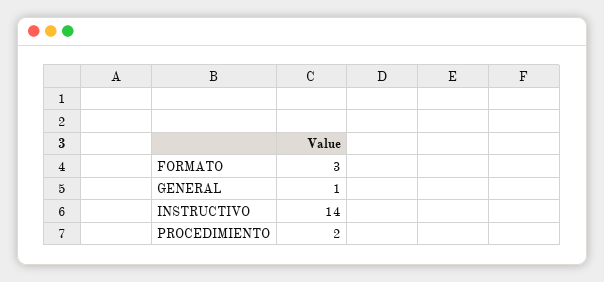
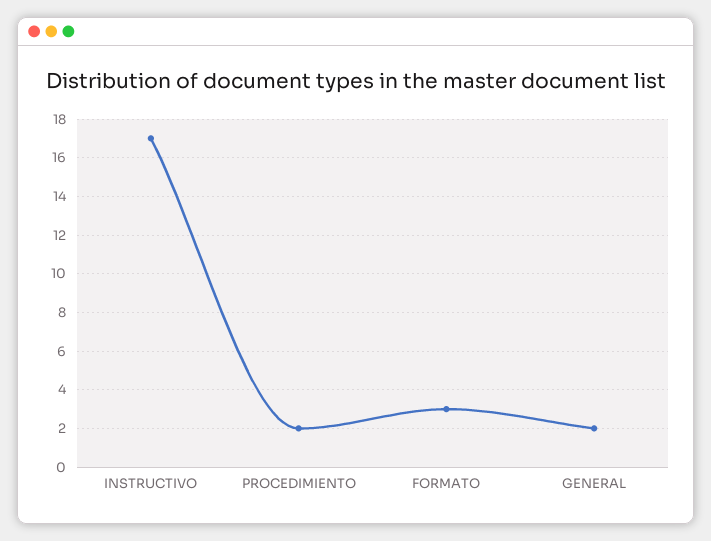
GENERAL: 1 -> 2
INSTRUCTIVO: 14 -> 17

